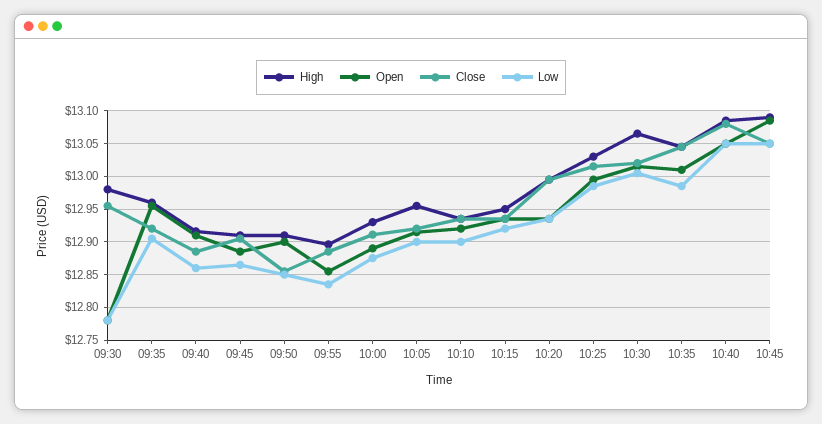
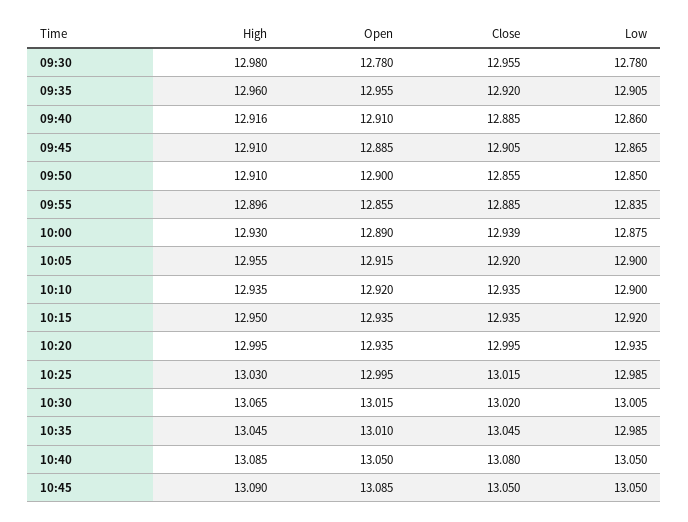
Close, 10:00: 12.91 -> 12.939

